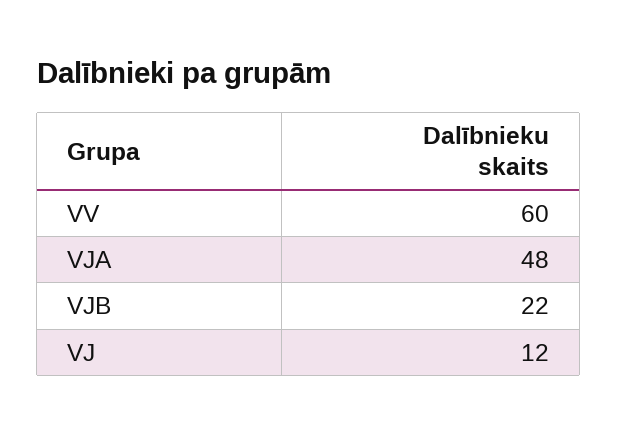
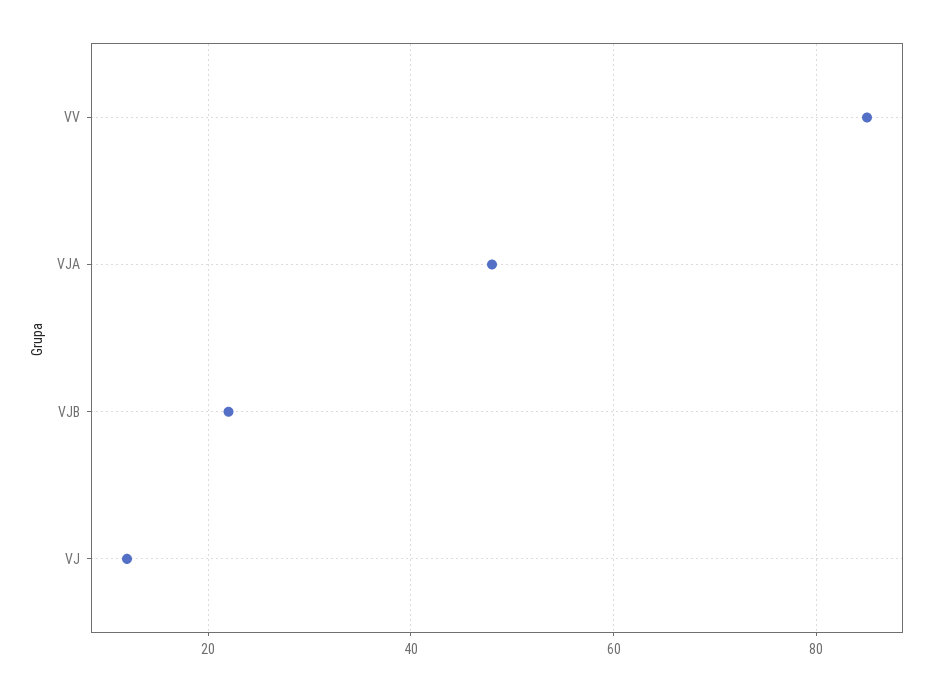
VV: 60 -> 85

